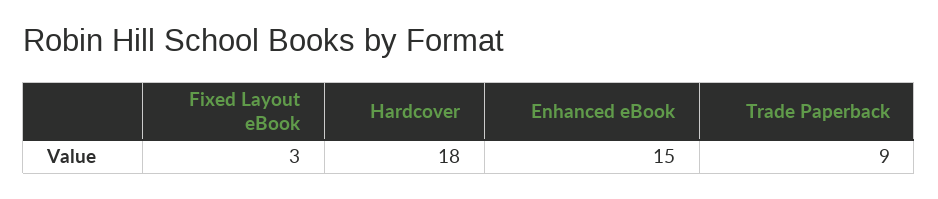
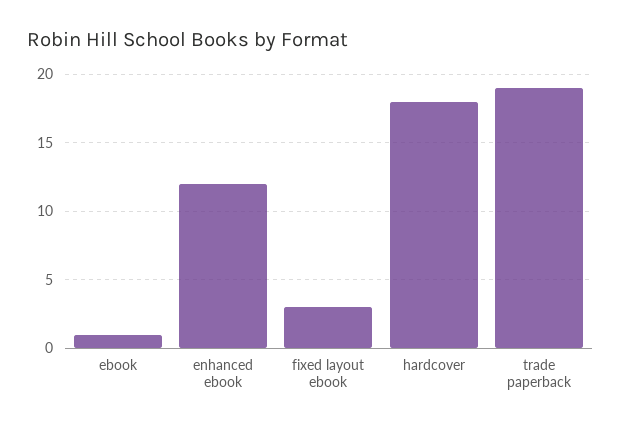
Enhanced eBook: 15 -> 12
Trade Paperback: 9 -> 19
ebook: none -> 1

